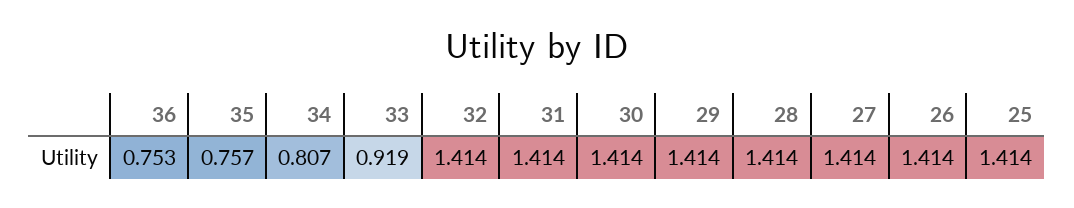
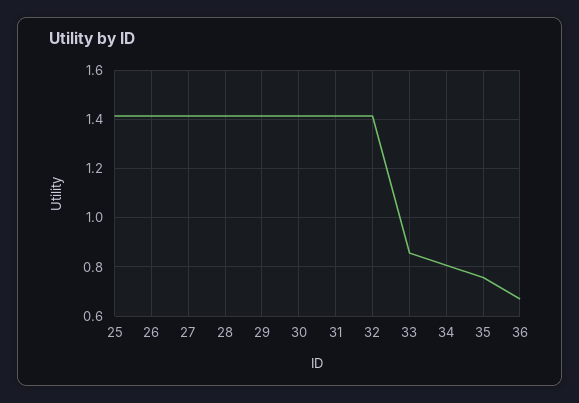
36: 0.753 -> 0.675
33: 0.919 -> 0.85

